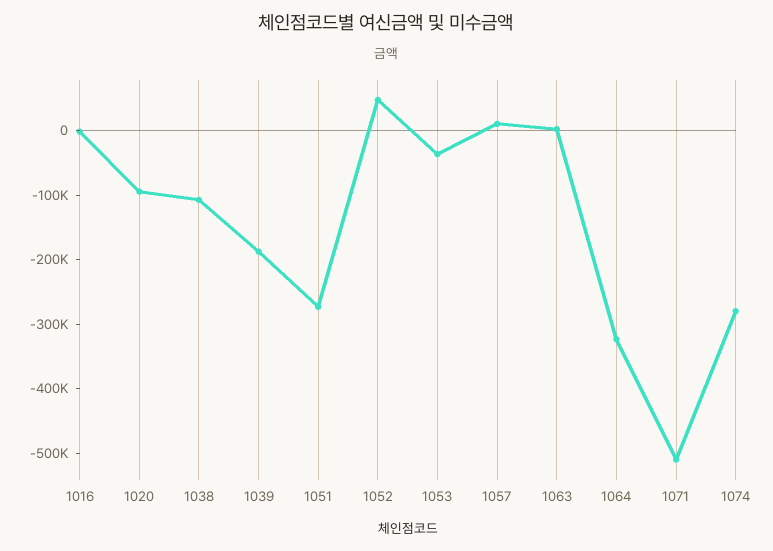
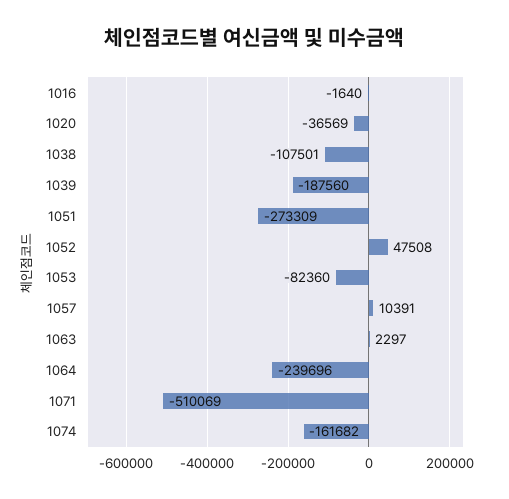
1020: -100000 -> -36569
1053: -40000 -> -82360
1064: -320000 -> -239696
1074: -280000 -> -161682

